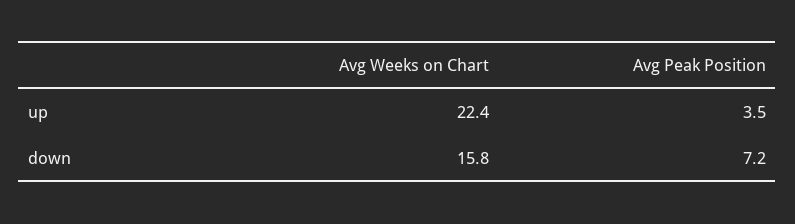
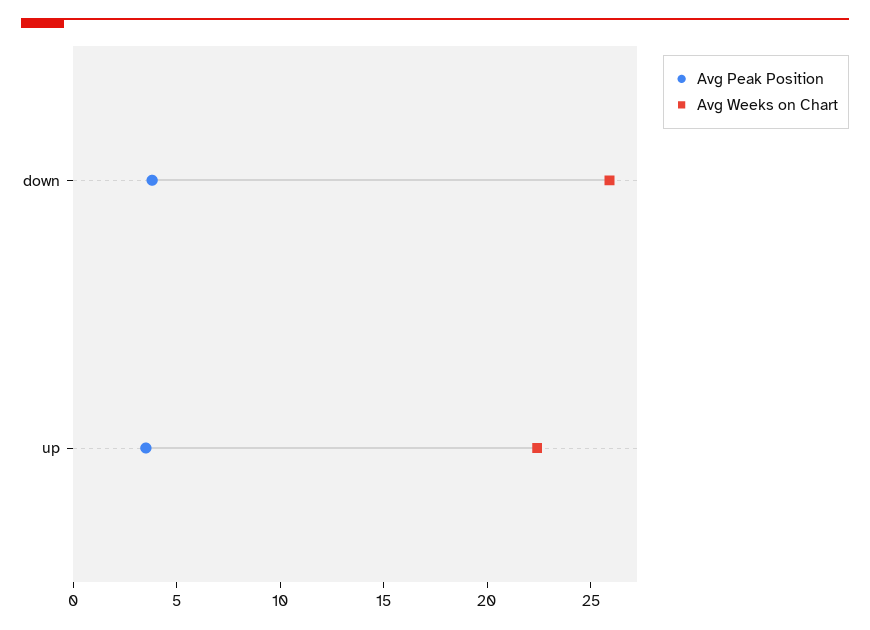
Avg Weeks on Chart, down: 15.8 -> 26
Avg Peak Position, down: 7.2 -> 4

